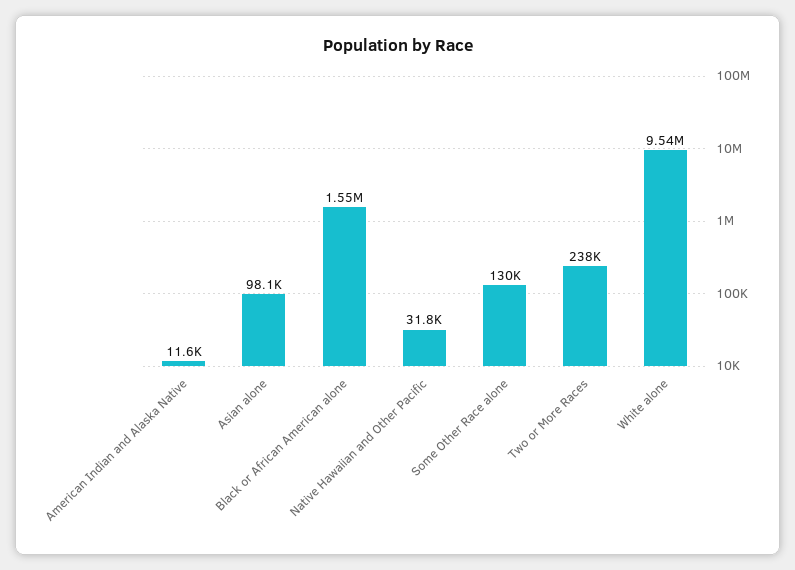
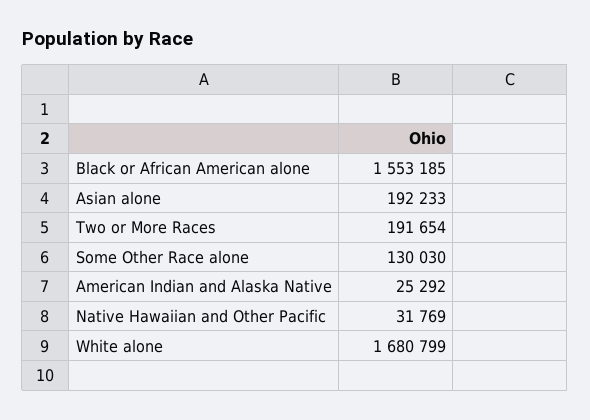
American Indian and Alaska Native: 11600 -> 25292
Asian alone: 98100 -> 192233
Two or More Races: 238000 -> 191654
White alone: 9540000 -> 1680799

